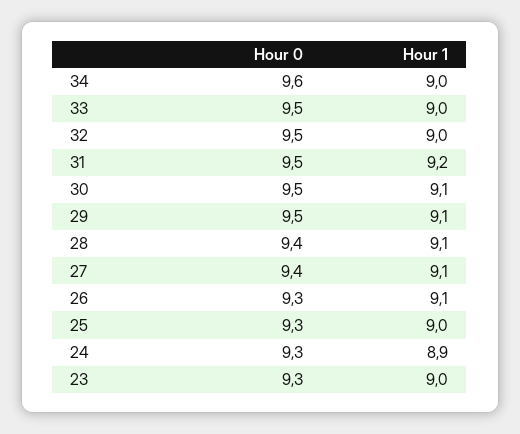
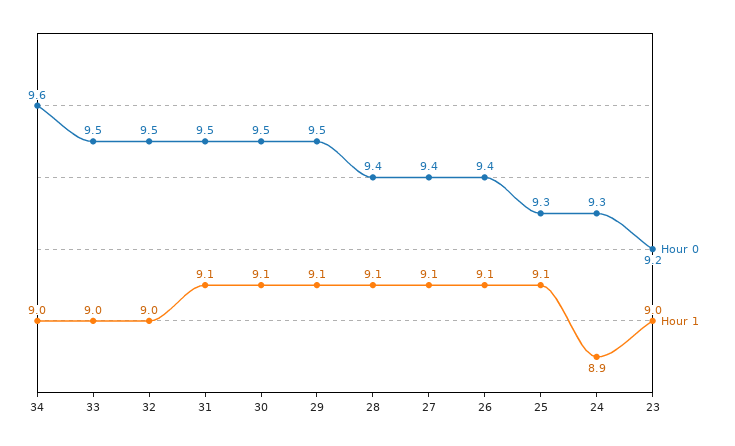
Hour 1, 31: 9.2 -> 9.1
Hour 0, 26: 9.3 -> 9.4
Hour 1, 25: 9 -> 9.1
Hour 0, 23: 9.3 -> 9.2

